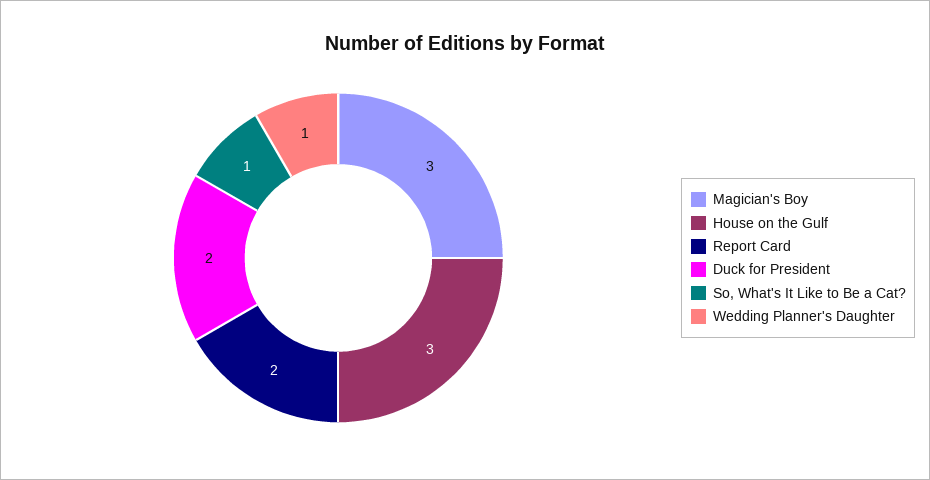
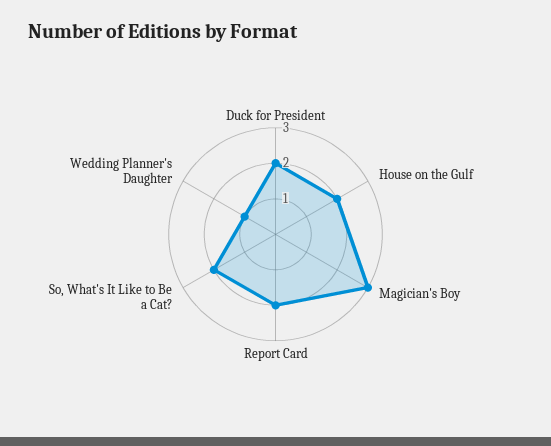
House on the Gulf: 3 -> 2
So, What's It Like to Be a Cat?: 1 -> 2

